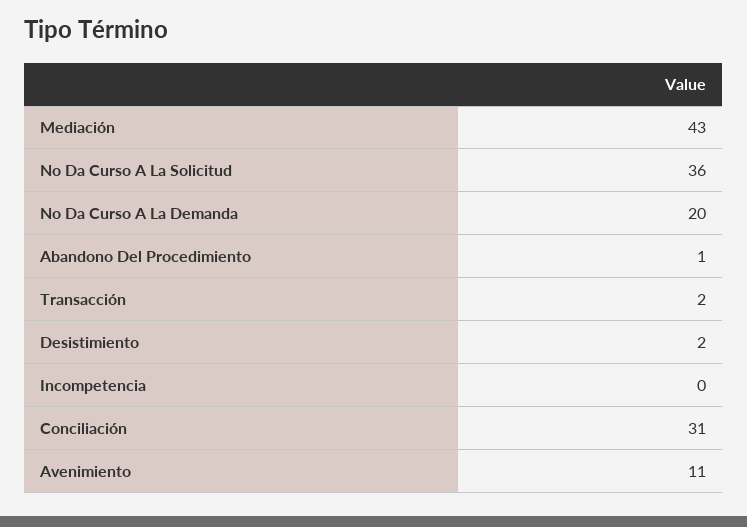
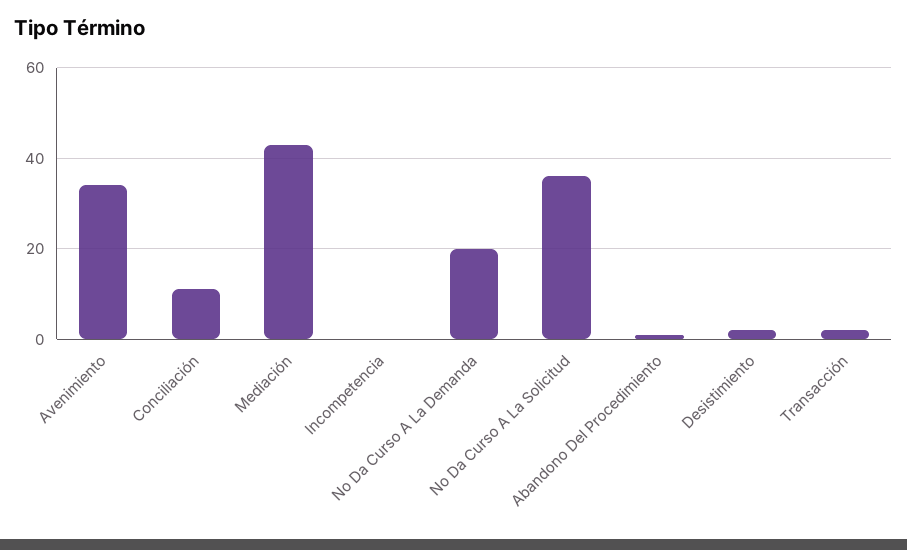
Conciliación: 31 -> 10
Avenimiento: 11 -> 35

